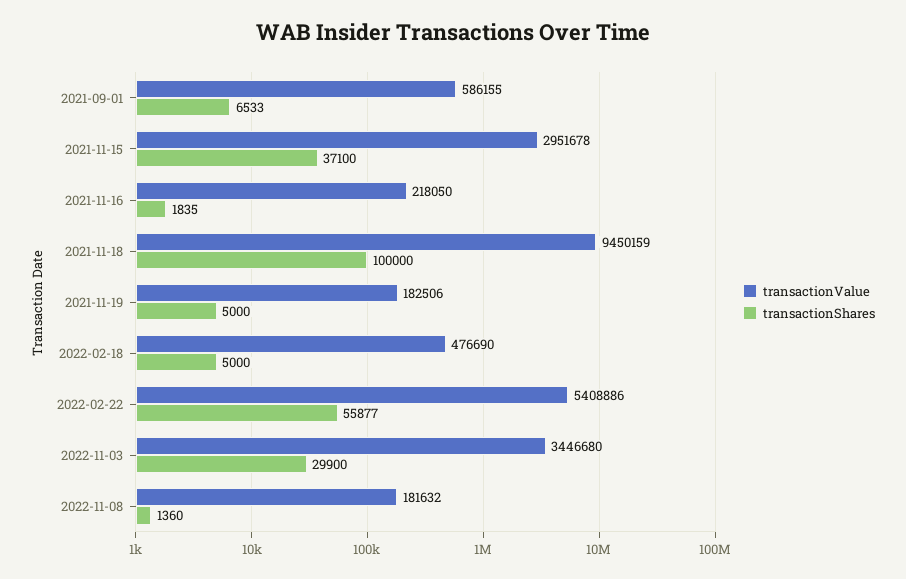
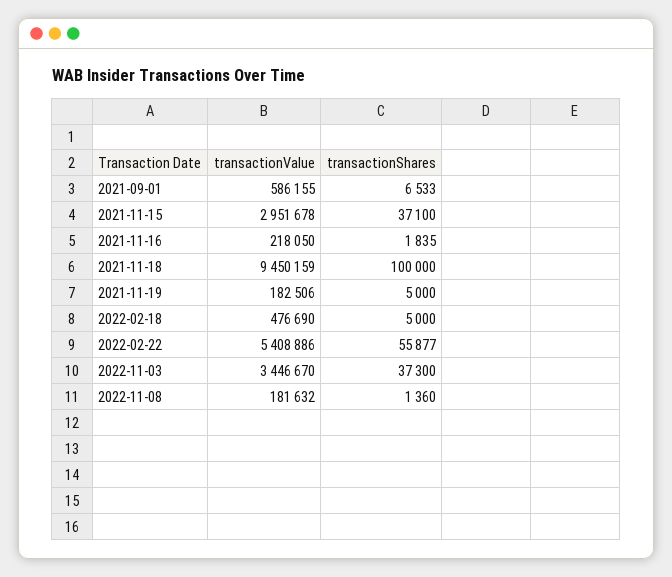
transactionValue, 2022-11-03: 3446680 -> 3446670
transactionShares, 2022-11-03: 29900 -> 37300

